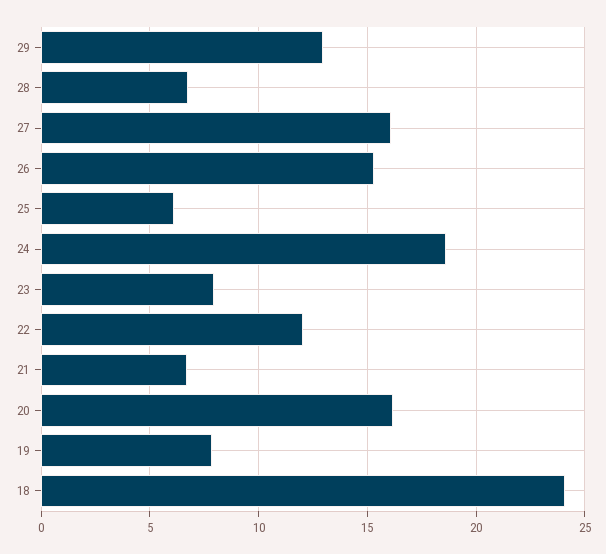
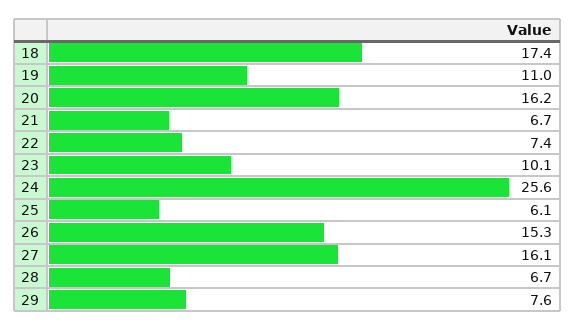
29: 13 -> 7.6
24: 18.5 -> 25.6
23: 8 -> 10.1
22: 12 -> 7.4
19: 8 -> 11
18: 24 -> 17.4

